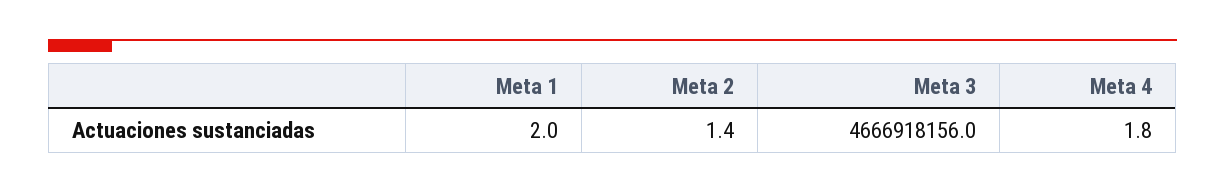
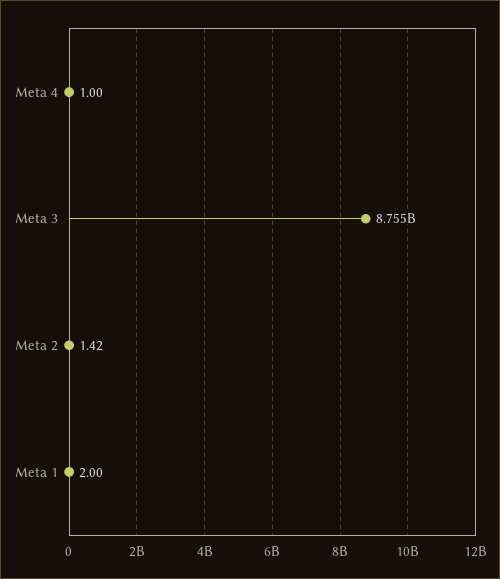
Meta 3: 4666918156 -> 8755000000
Meta 4: 1.8 -> 1

